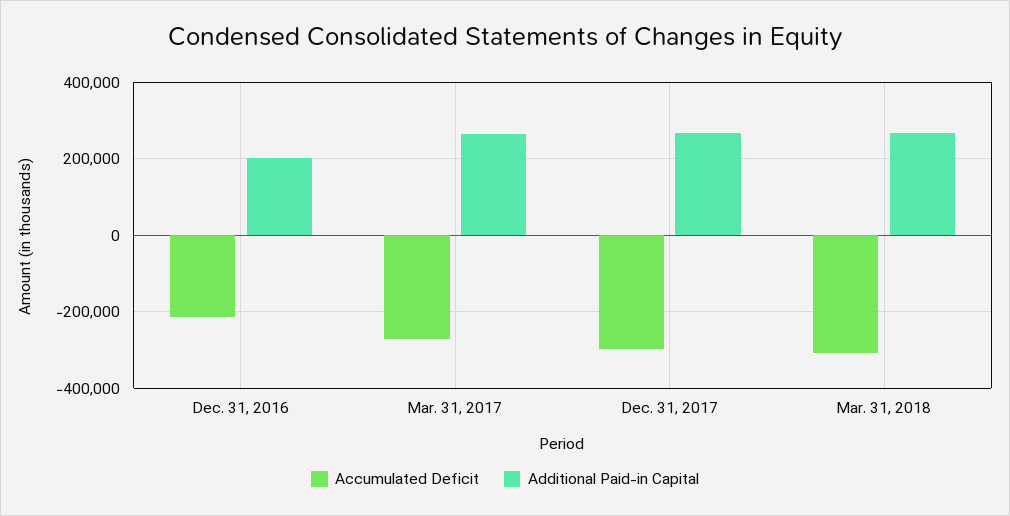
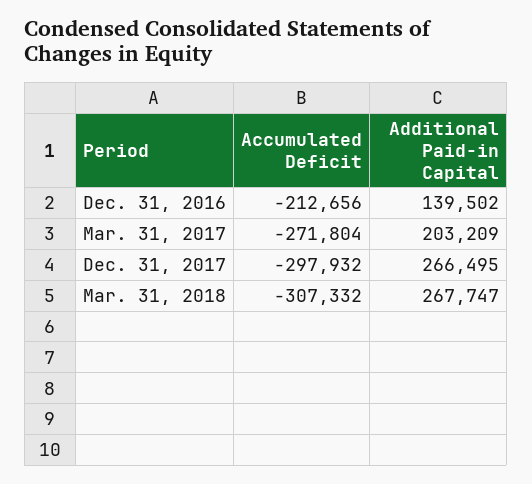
Additional Paid-in Capital, Dec. 31, 2016: 200000 -> 139502
Additional Paid-in Capital, Mar. 31, 2017: 260000 -> 203209

